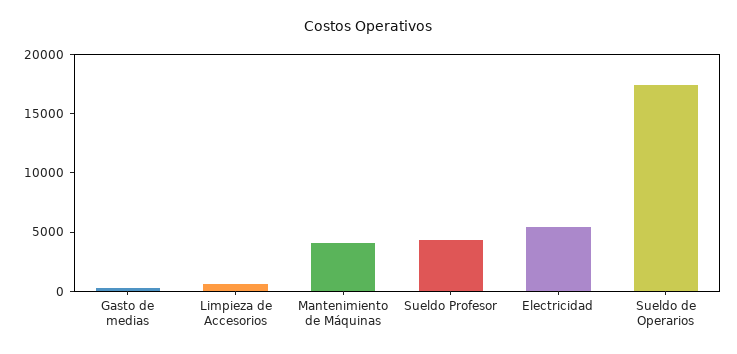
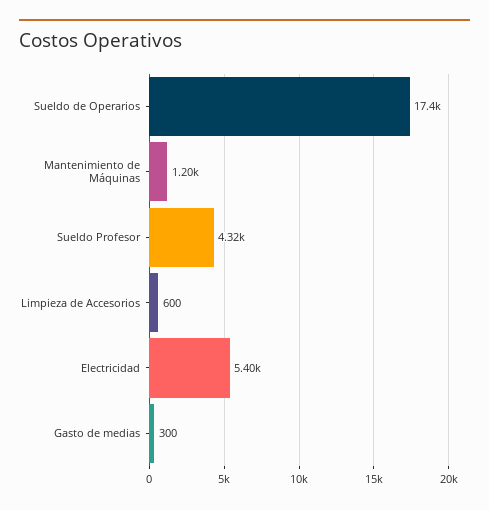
Mantenimiento de Máquinas: 4000 -> 1200

